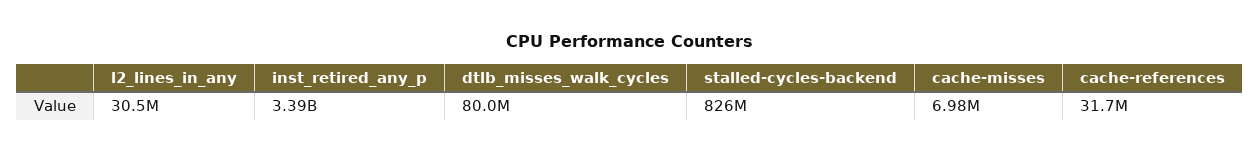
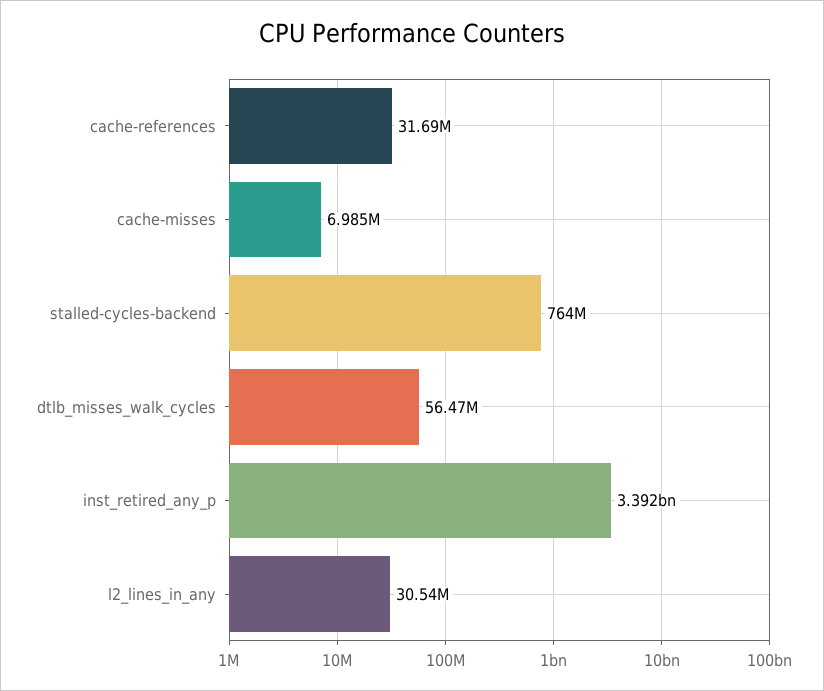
dtlb_misses_walk_cycles: 80000000 -> 56470000
stalled-cycles-backend: 826000000 -> 764000000

